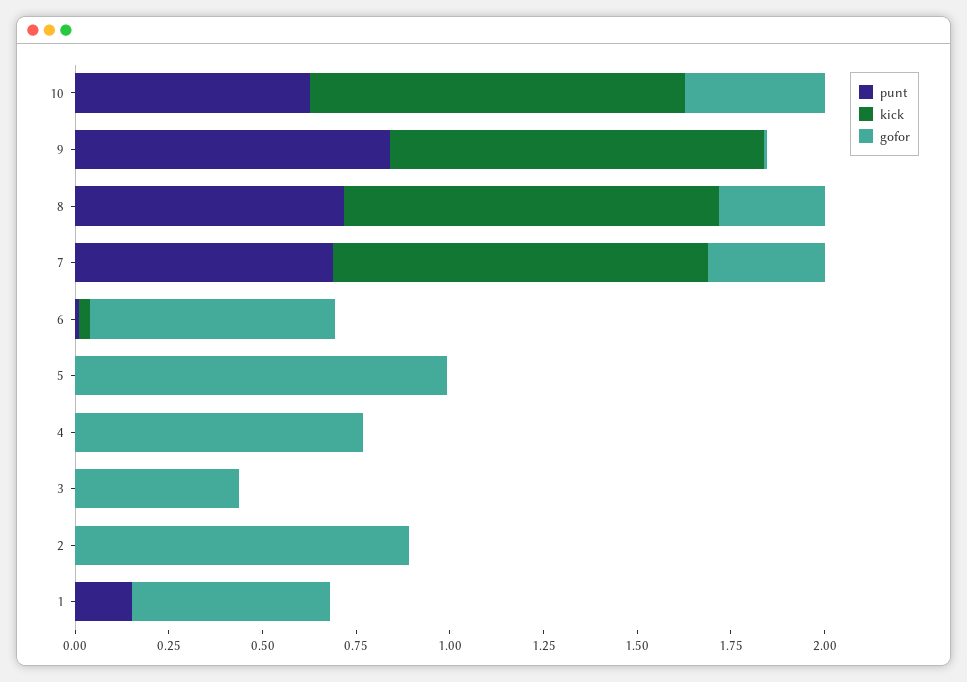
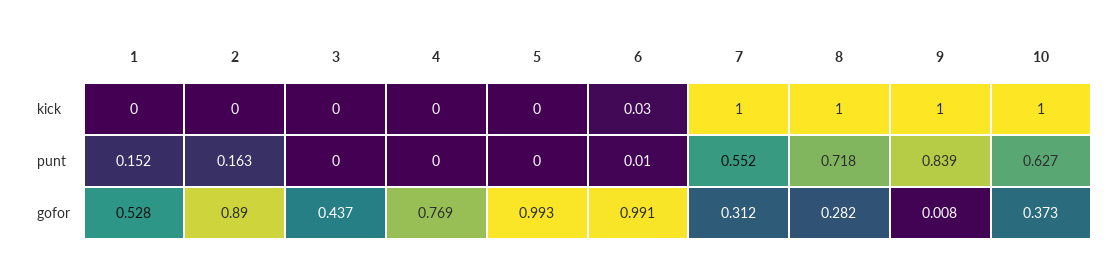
punt, 7: 0.7 -> 0.552
gofor, 6: 0.65 -> 0.991
punt, 2: 0 -> 0.163

